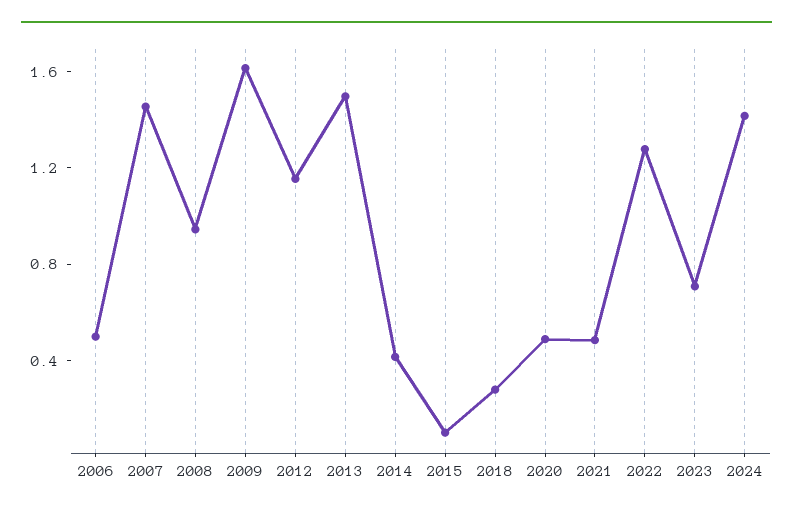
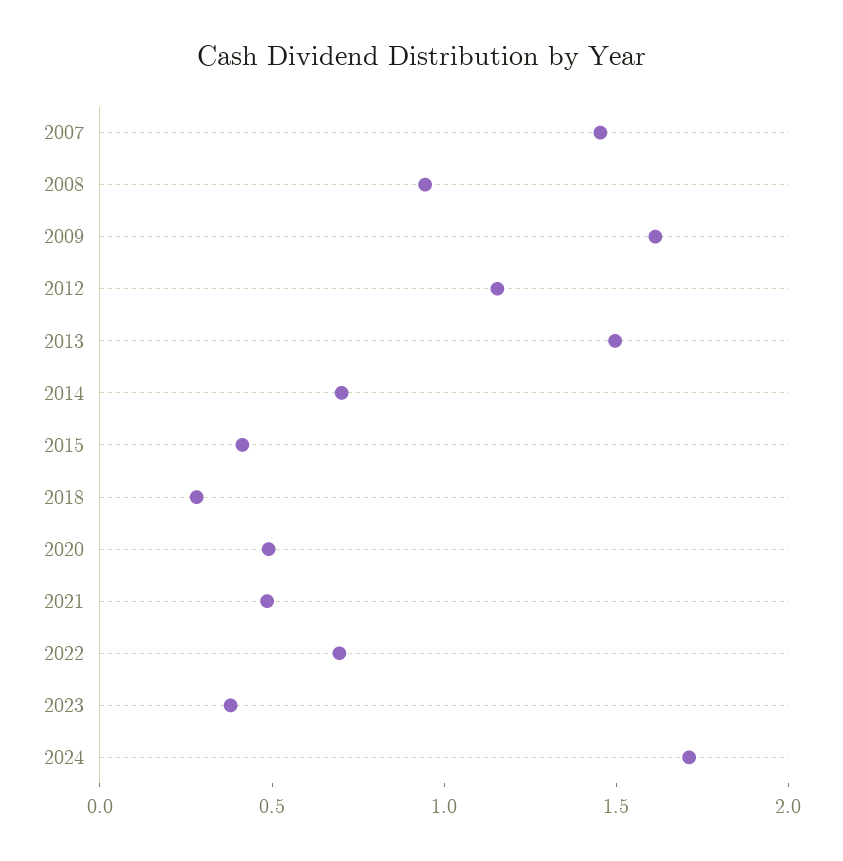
2006: 0.5 -> none
2014: 0.4 -> 0.7
2015: 0.1 -> 0.4
2022: 1.3 -> 0.7
2023: 0.7 -> 0.4
2024: 1.4 -> 1.7

